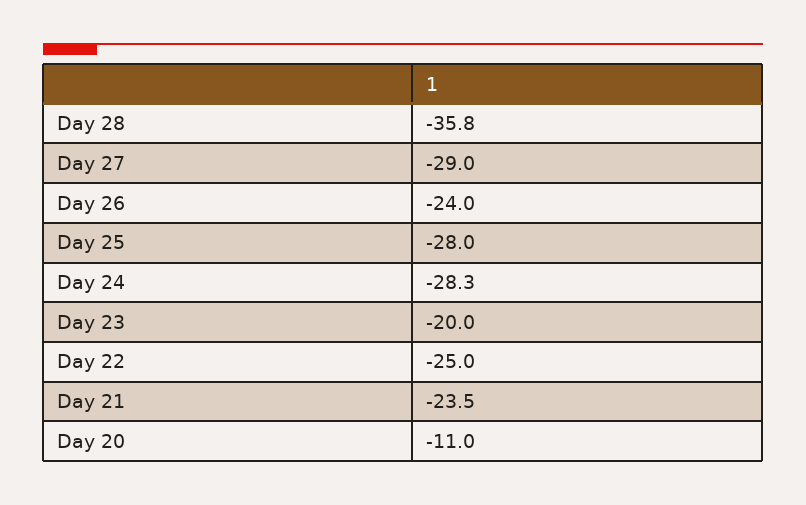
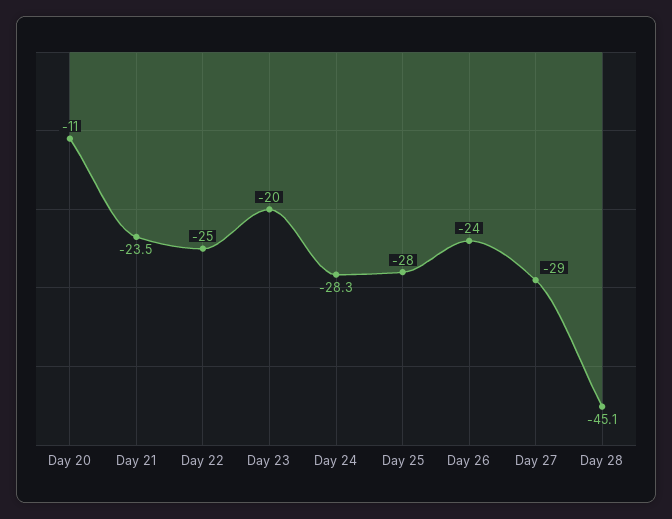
Day 28: -35.8 -> -45.1

